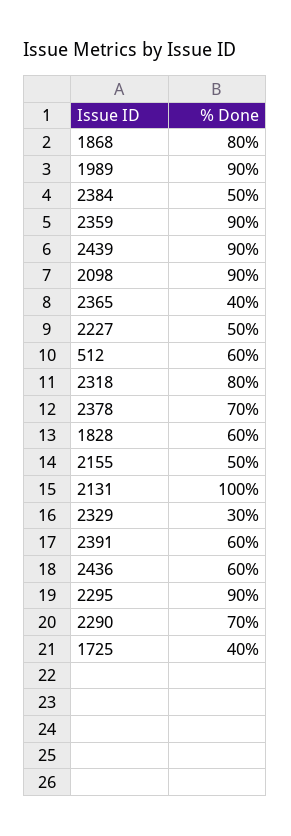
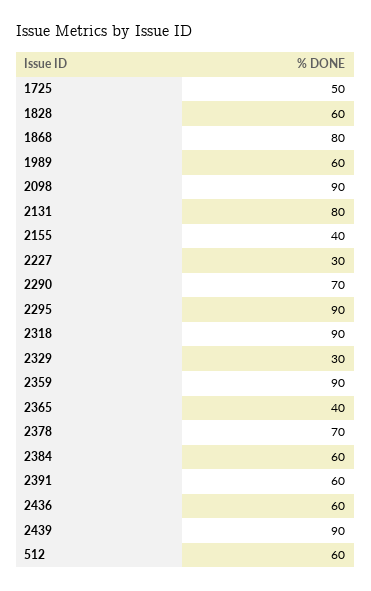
1989: 90 -> 60
2384: 50 -> 60
2227: 50 -> 30
2318: 80 -> 90
2155: 50 -> 40
2131: 100 -> 80
1725: 40 -> 50

